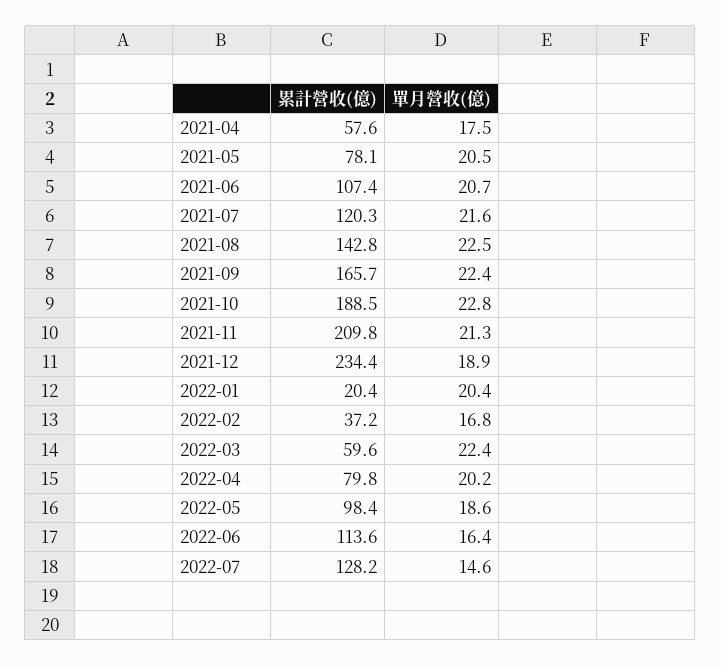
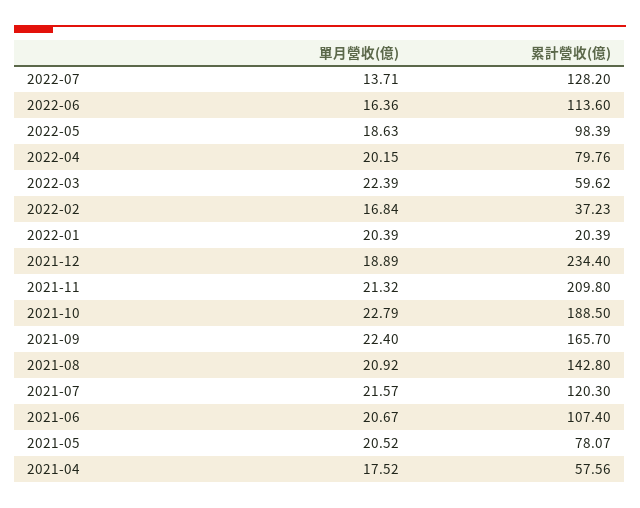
單月營收(億), 2021-08: 22.5 -> 20.92
單月營收(億), 2022-07: 14.6 -> 13.71

